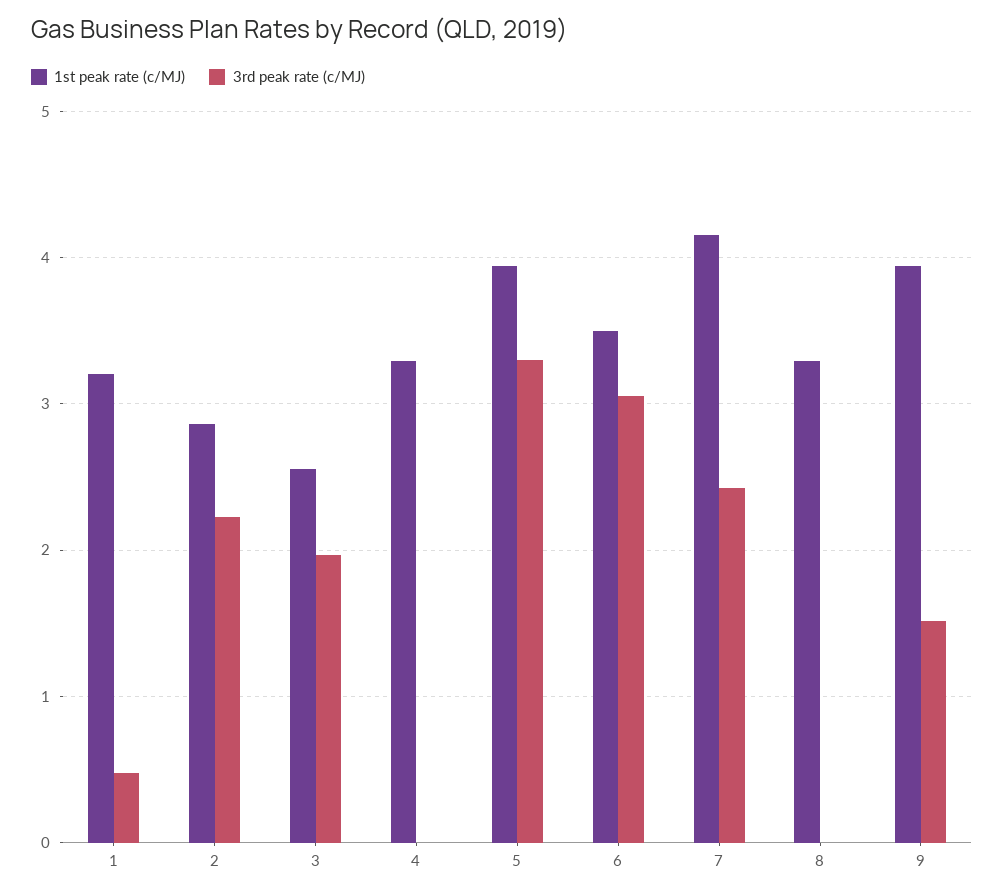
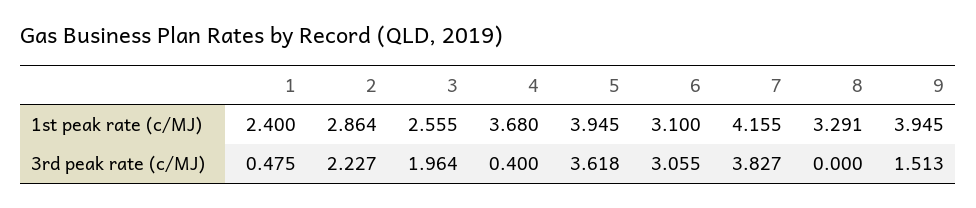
1st peak rate (c/MJ), 1: 3.2 -> 2.4
1st peak rate (c/MJ), 4: 3.3 -> 3.68
3rd peak rate (c/MJ), 4: 0 -> 0.4
3rd peak rate (c/MJ), 5: 3.3 -> 3.618
1st peak rate (c/MJ), 6: 3.5 -> 3.1
3rd peak rate (c/MJ), 7: 2.4 -> 3.827

